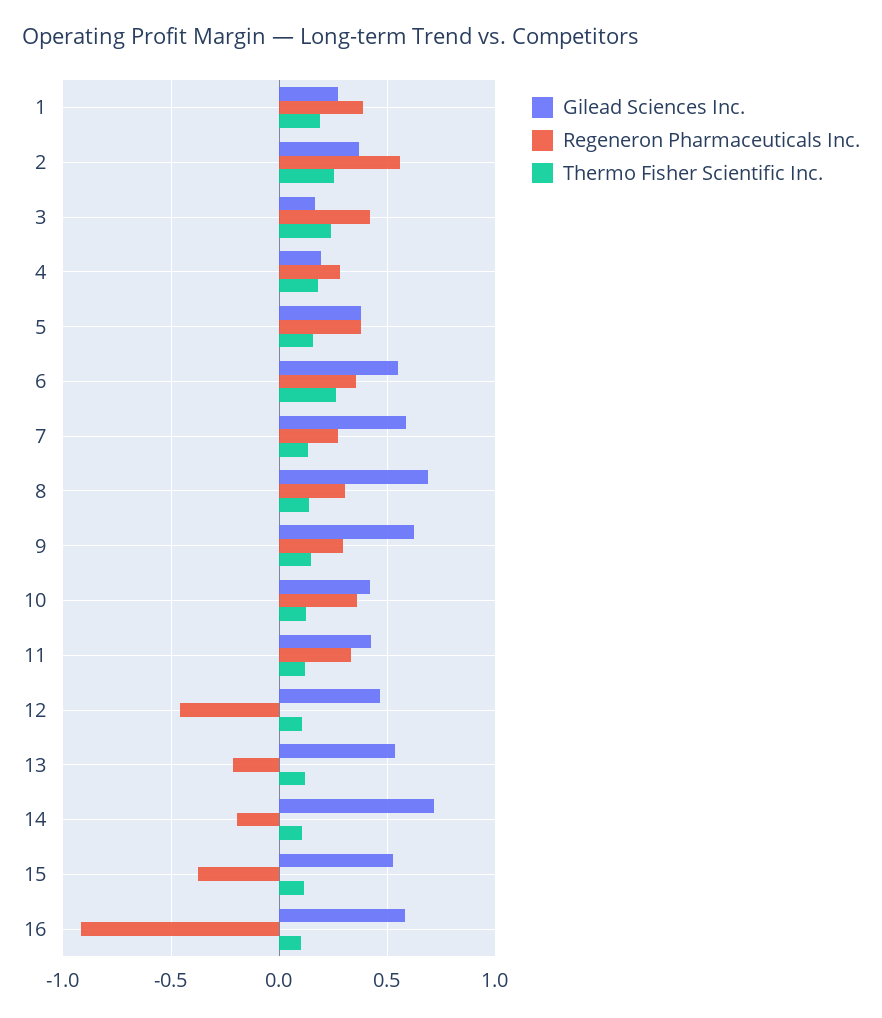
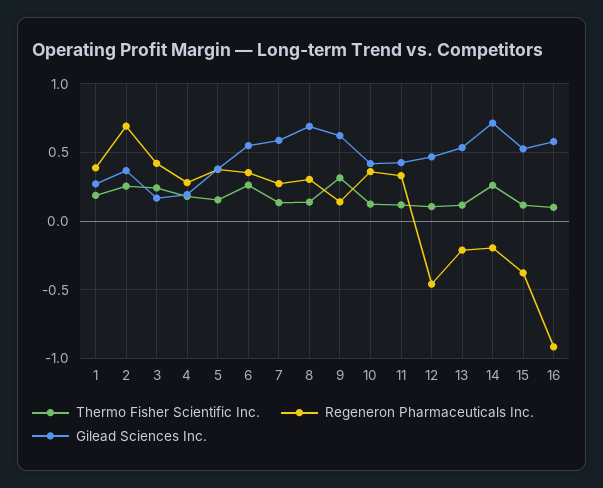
Regeneron Pharmaceuticals Inc., 2: 0.55 -> 0.7
Regeneron Pharmaceuticals Inc., 9: 0.3 -> 0.15
Thermo Fisher Scientific Inc., 9: 0.15 -> 0.3
Thermo Fisher Scientific Inc., 14: 0.1 -> 0.25

